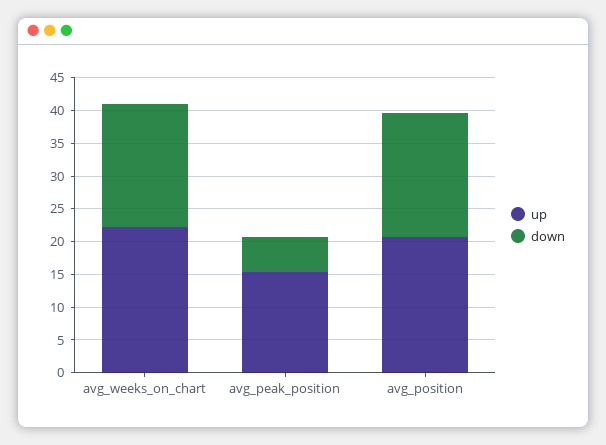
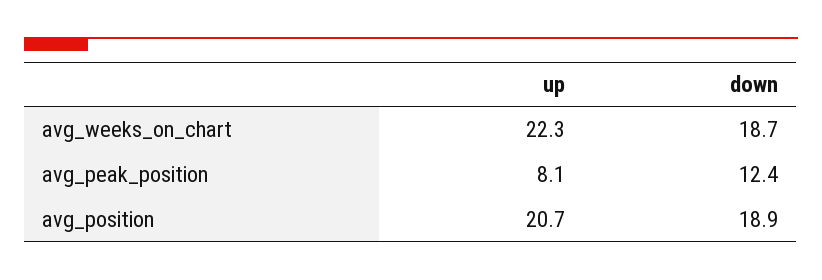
up, avg_peak_position: 15 -> 8.1
down, avg_peak_position: 5 -> 12.4

